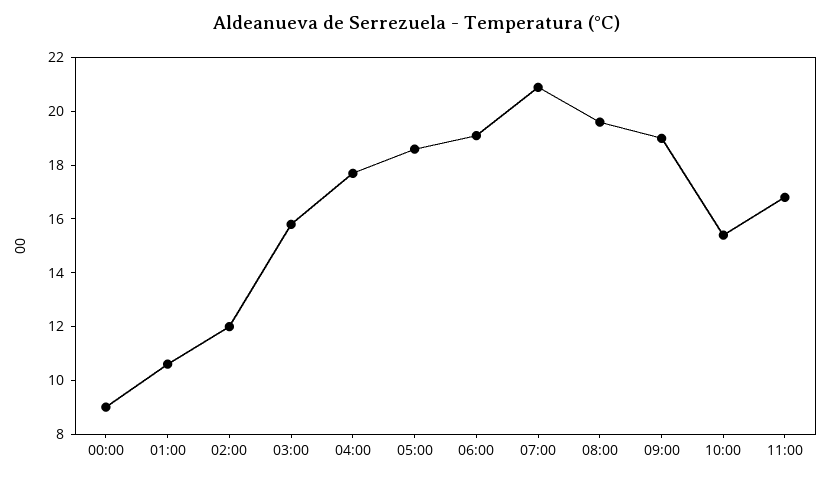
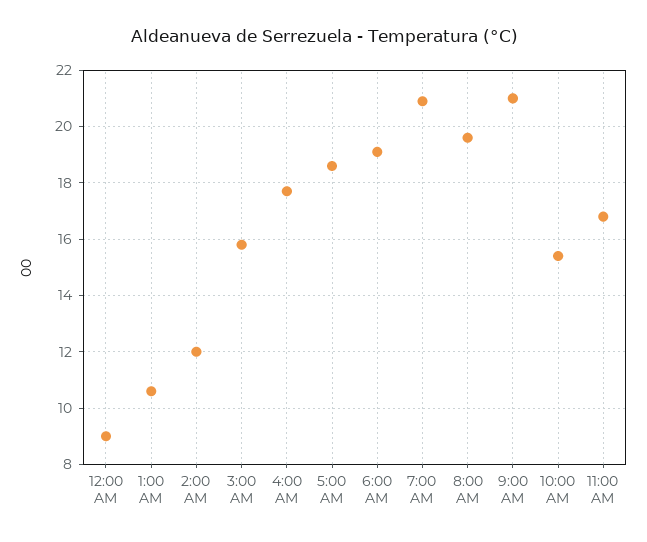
09:00: 19 -> 21

